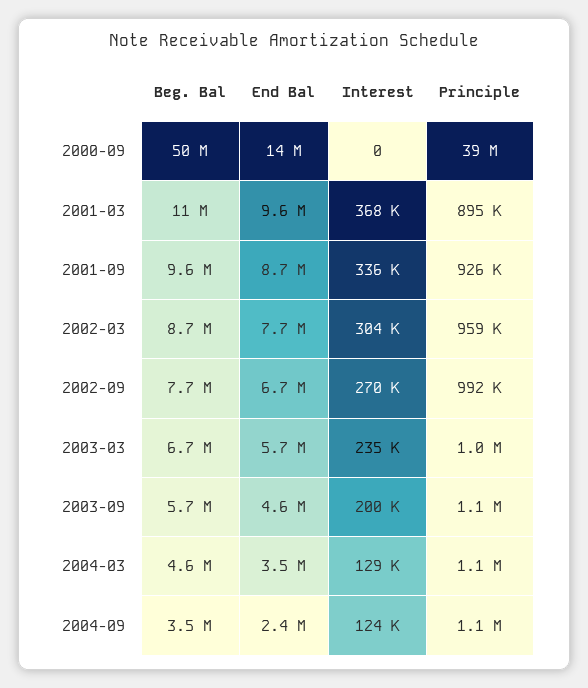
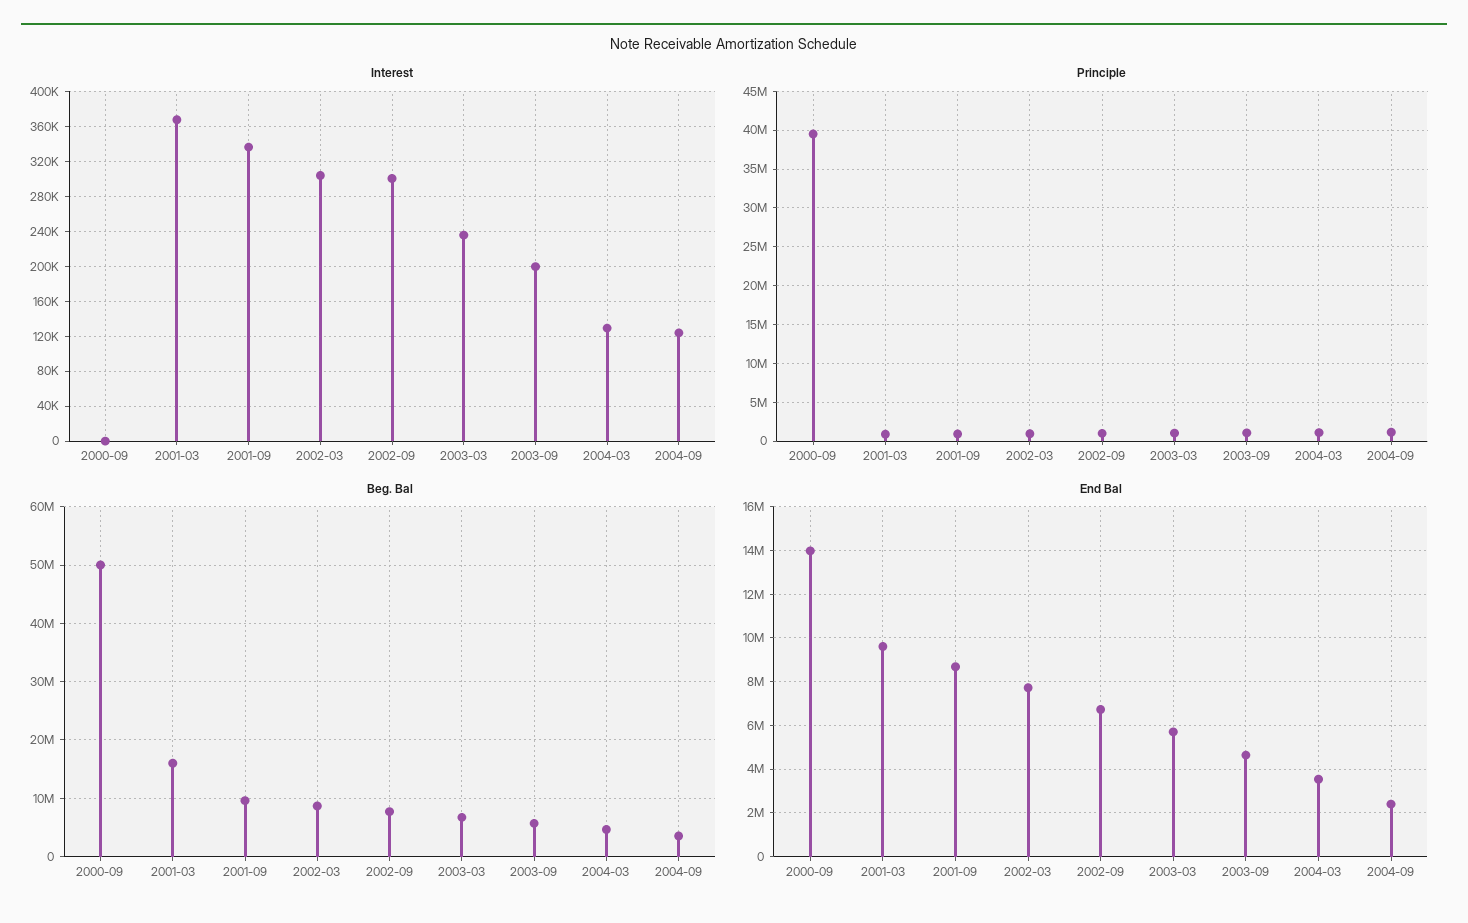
Beg. Bal, 2001-03: 11000000 -> 16000000
Interest, 2002-09: 270000 -> 300000

